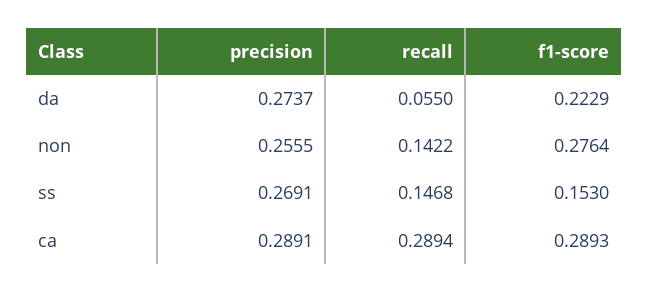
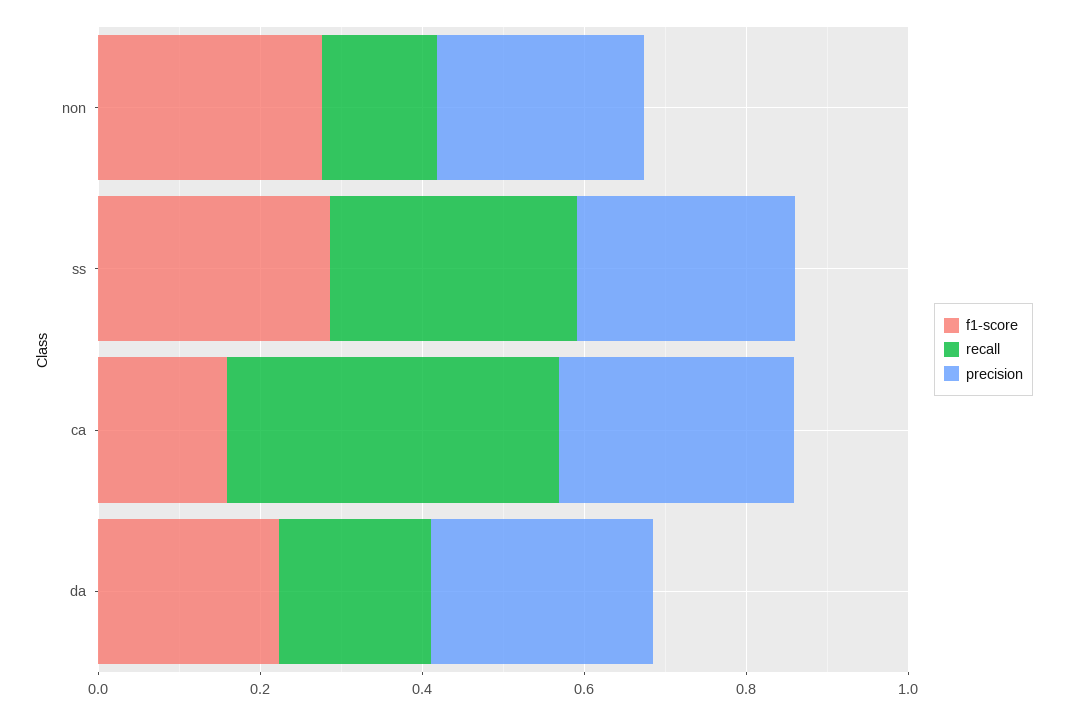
recall, da: 0.055 -> 0.2
recall, ss: 0.1468 -> 0.3
f1-score, ss: 0.153 -> 0.3
recall, ca: 0.2894 -> 0.4
f1-score, ca: 0.2893 -> 0.15

